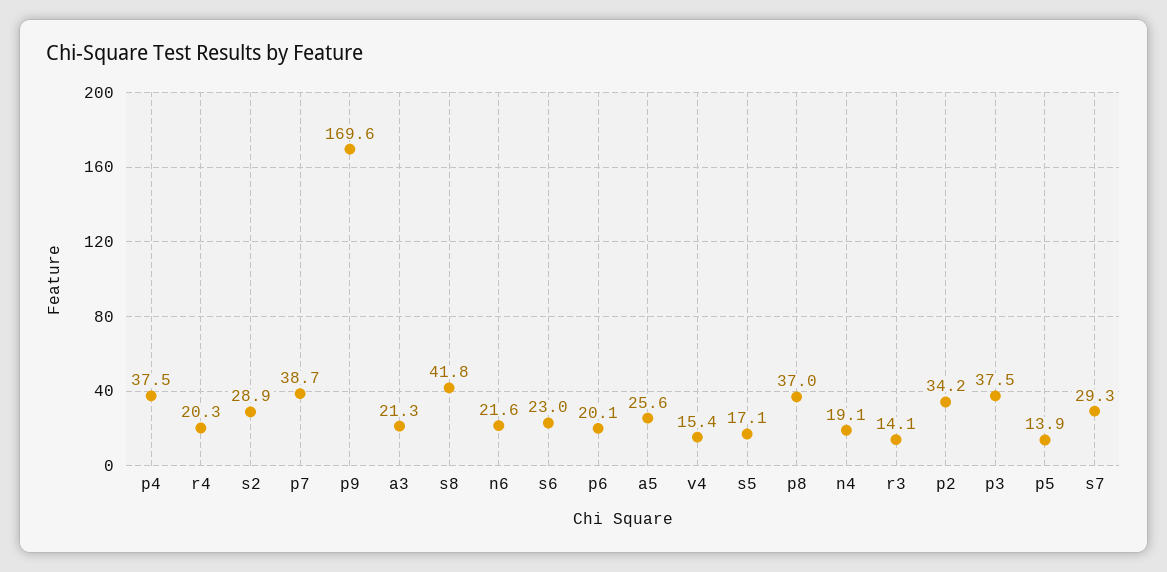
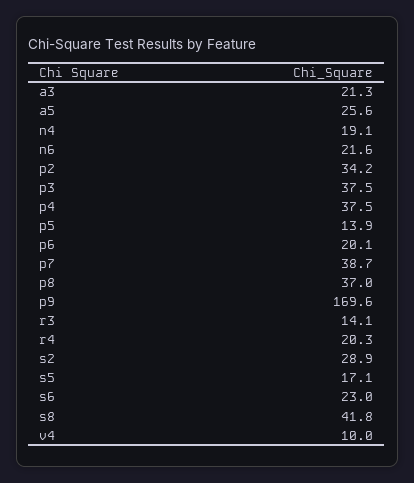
v4: 15.4 -> 10
s7: 29.3 -> none

